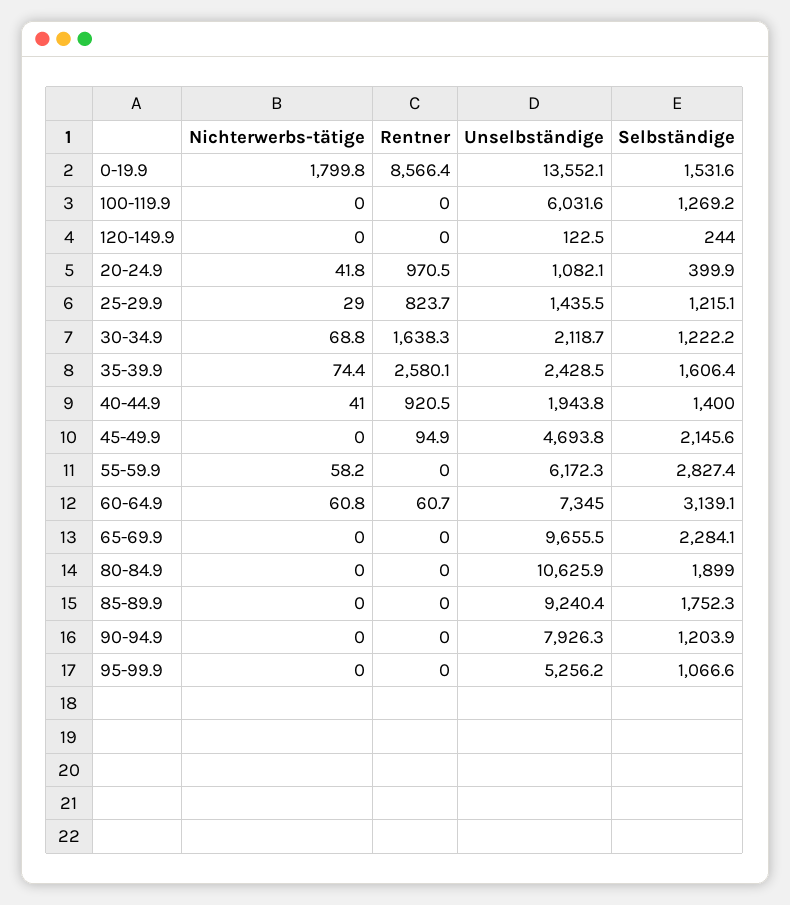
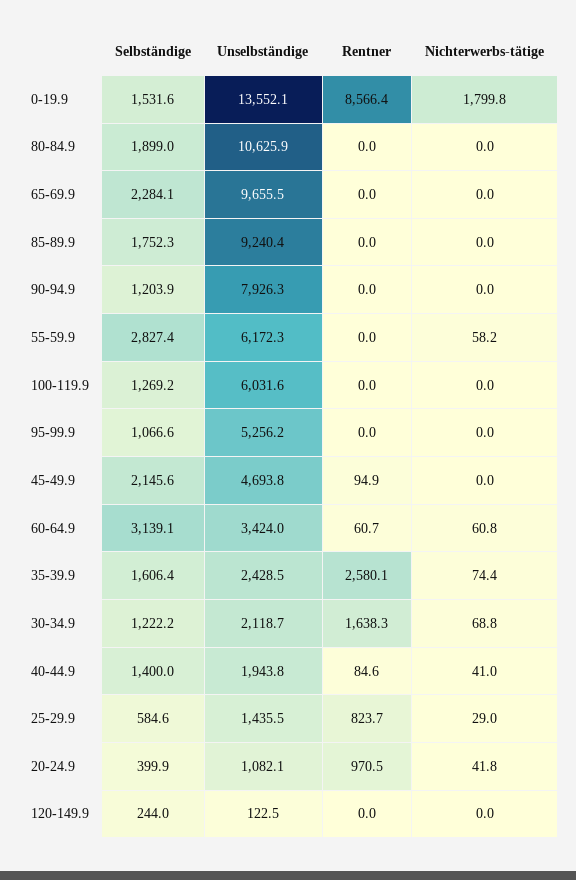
Selbständige, 25-29.9: 1215.1 -> 584.6
Rentner, 40-44.9: 920.5 -> 84.6
Unselbständige, 60-64.9: 7345 -> 3424

